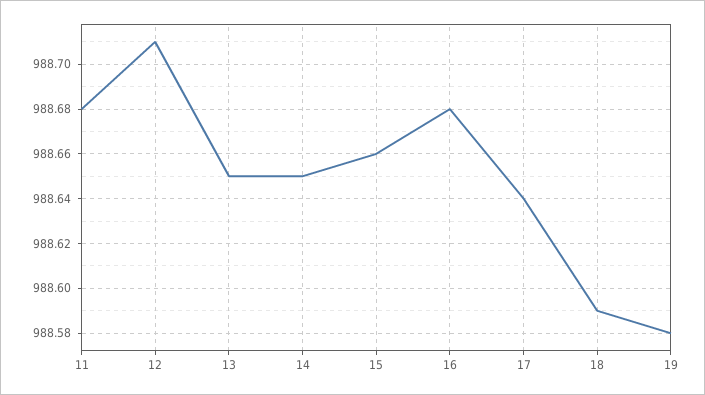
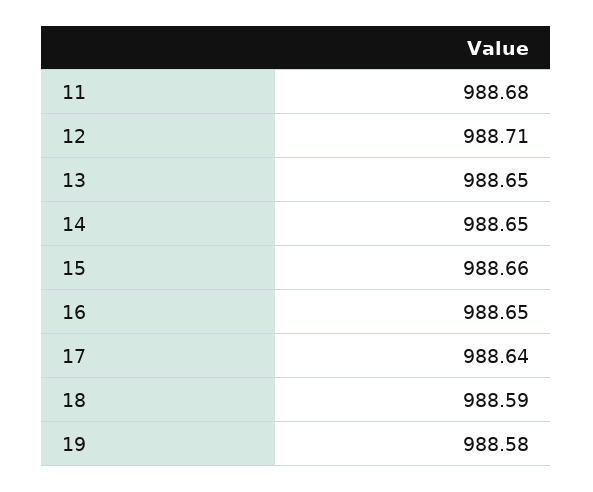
16: 988.68 -> 988.65

